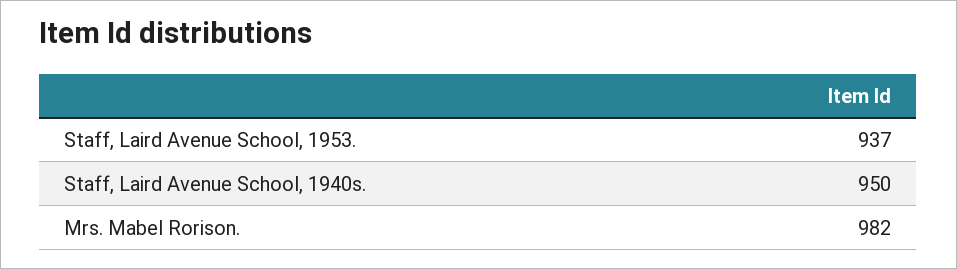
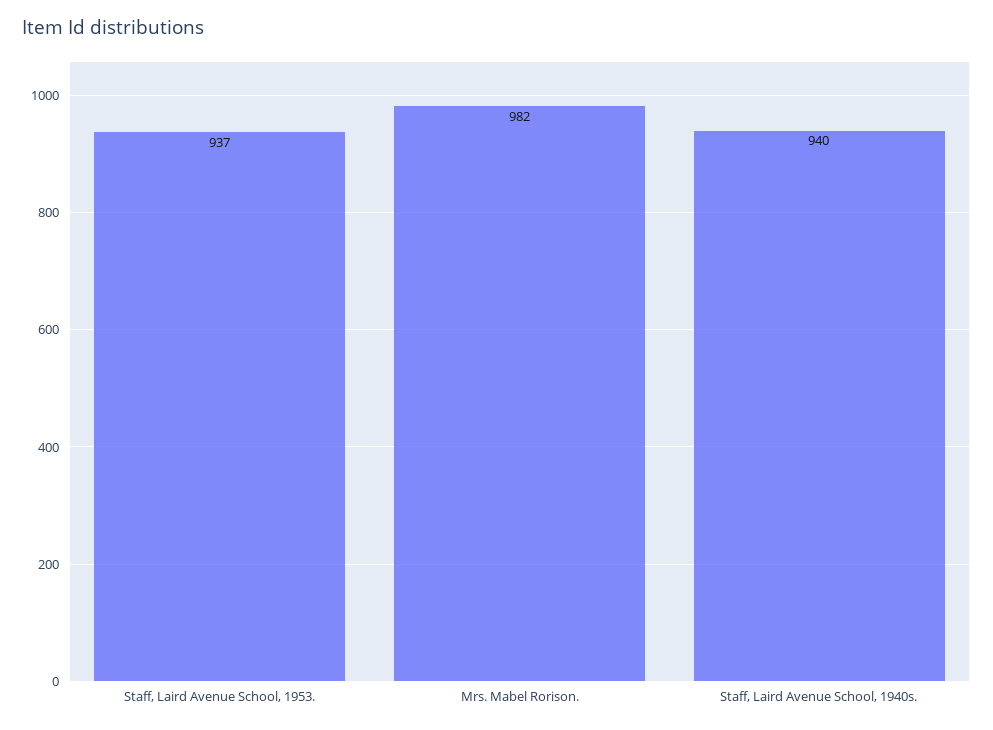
Staff, Laird Avenue School, 1940s.: 950 -> 940

